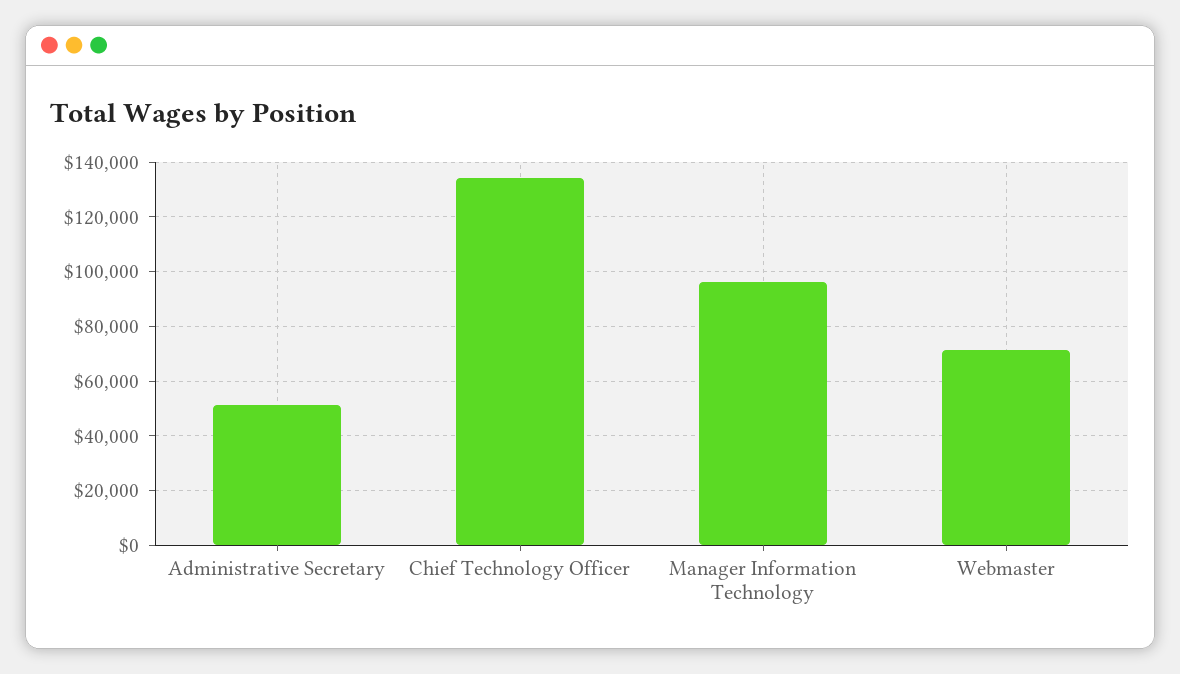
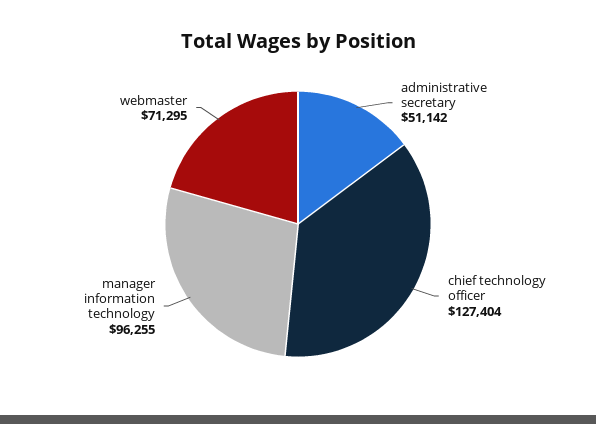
Chief Technology Officer: 135000 -> 127404

